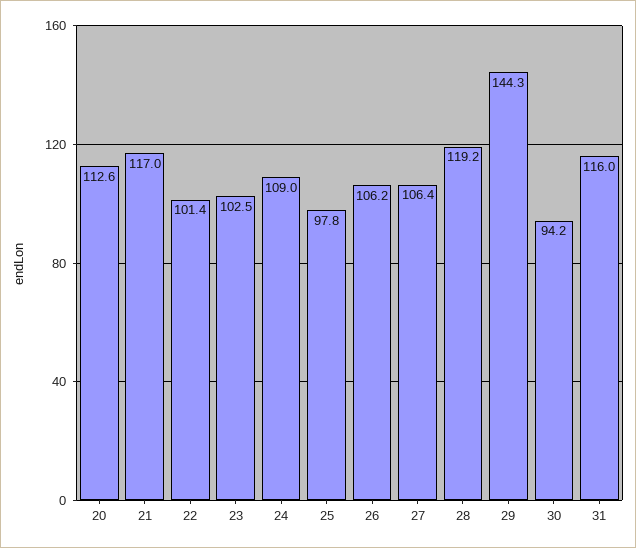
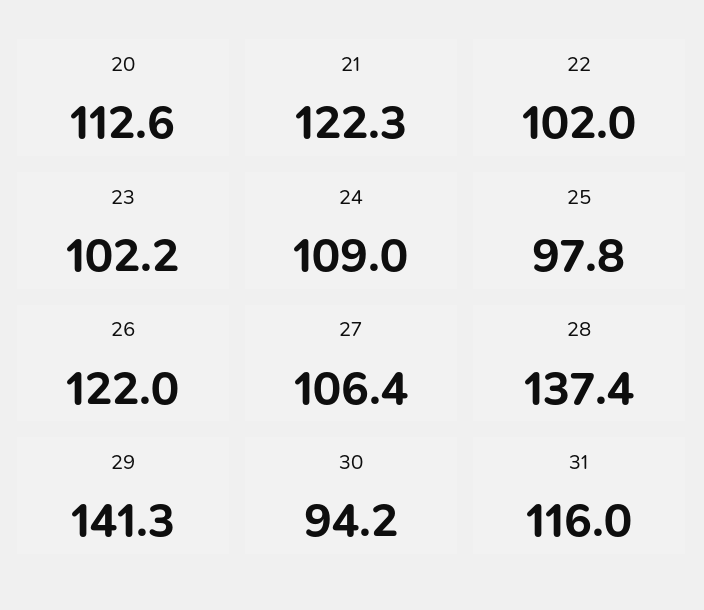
21: 117 -> 122.3
22: 101.4 -> 102
23: 102.5 -> 102.2
26: 106.2 -> 122
28: 119.2 -> 137.4
29: 144.3 -> 141.3

